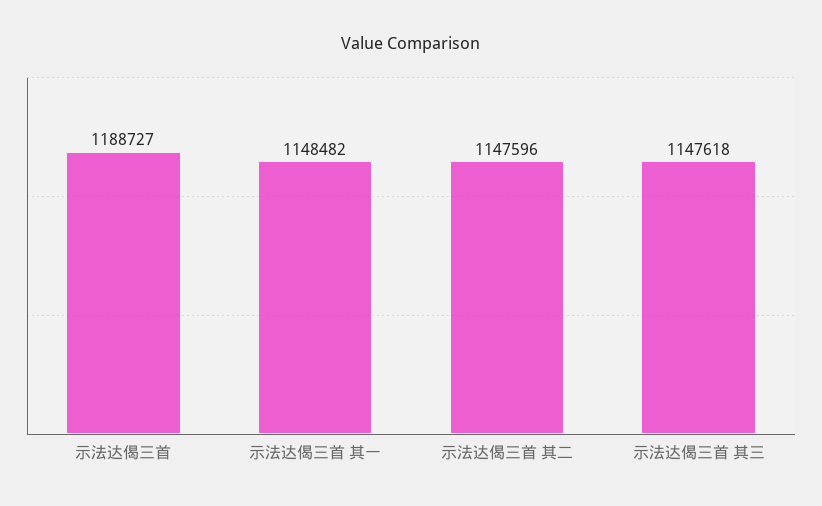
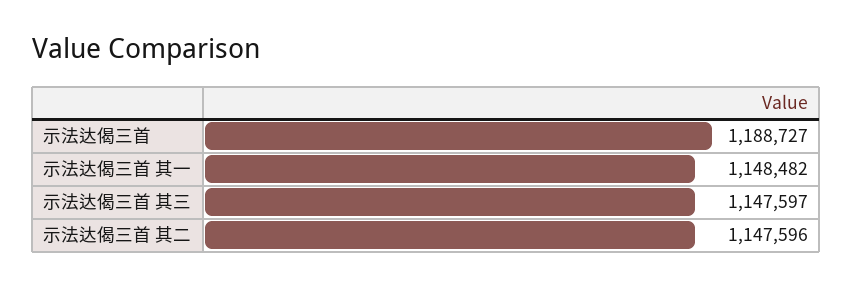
示法达偈三首 其三: 1147618 -> 1147597

